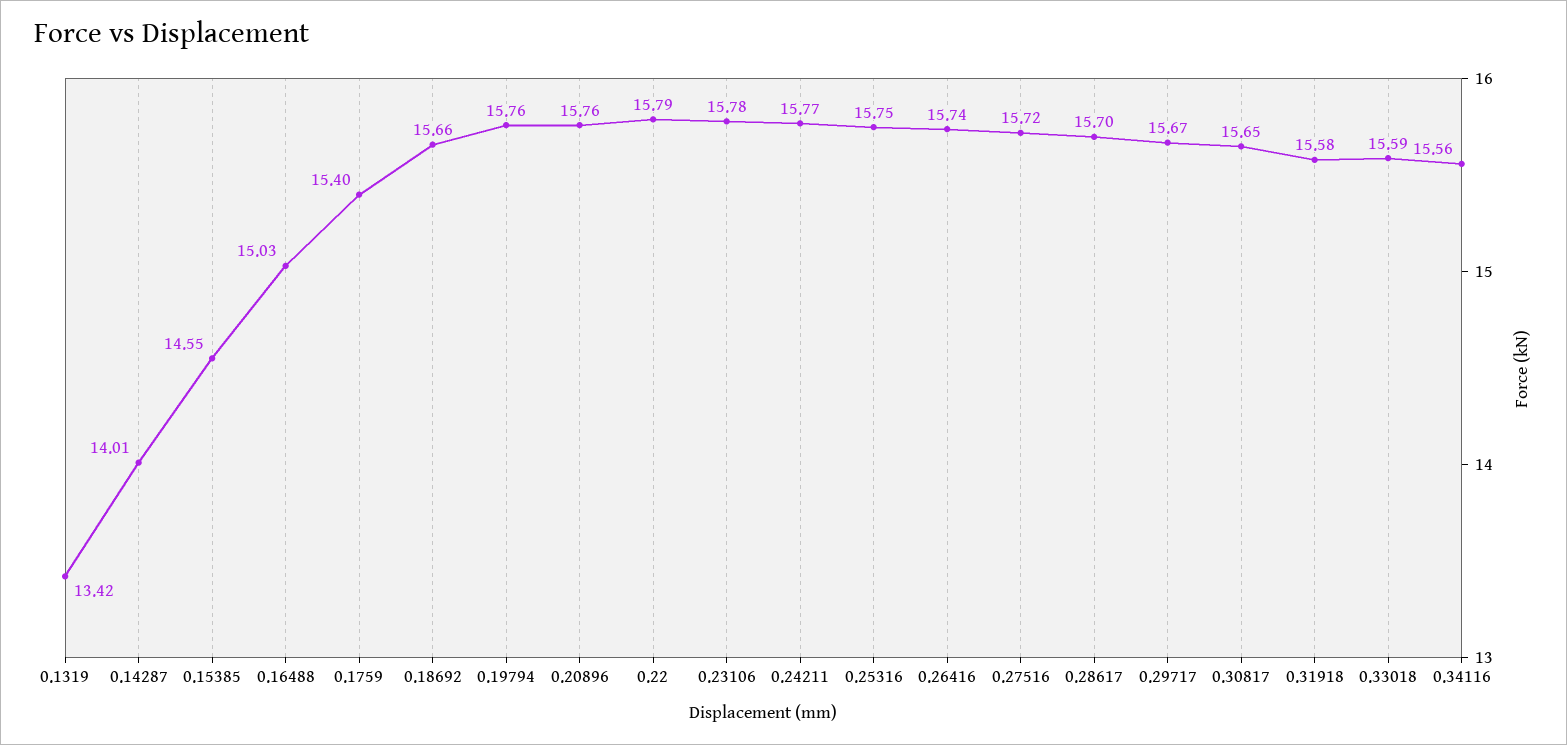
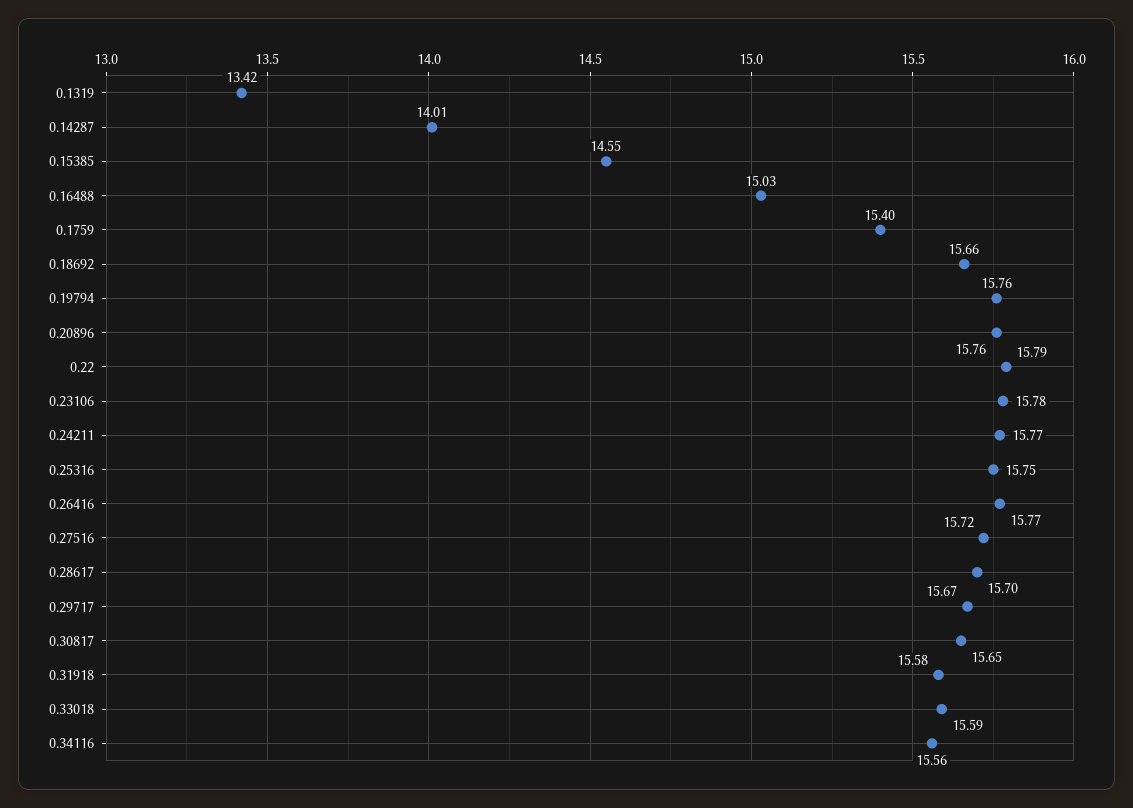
0.26416: 15.74 -> 15.77

